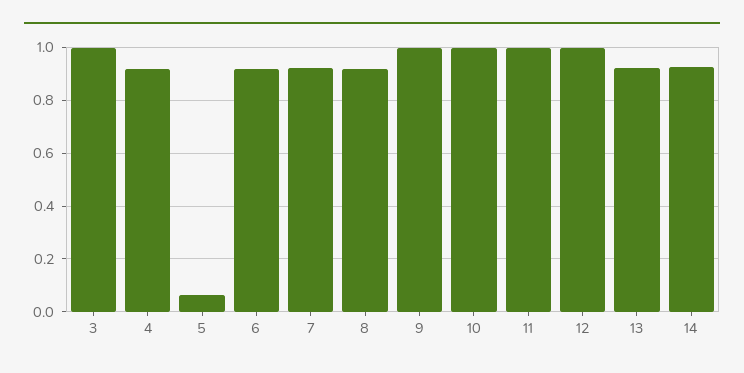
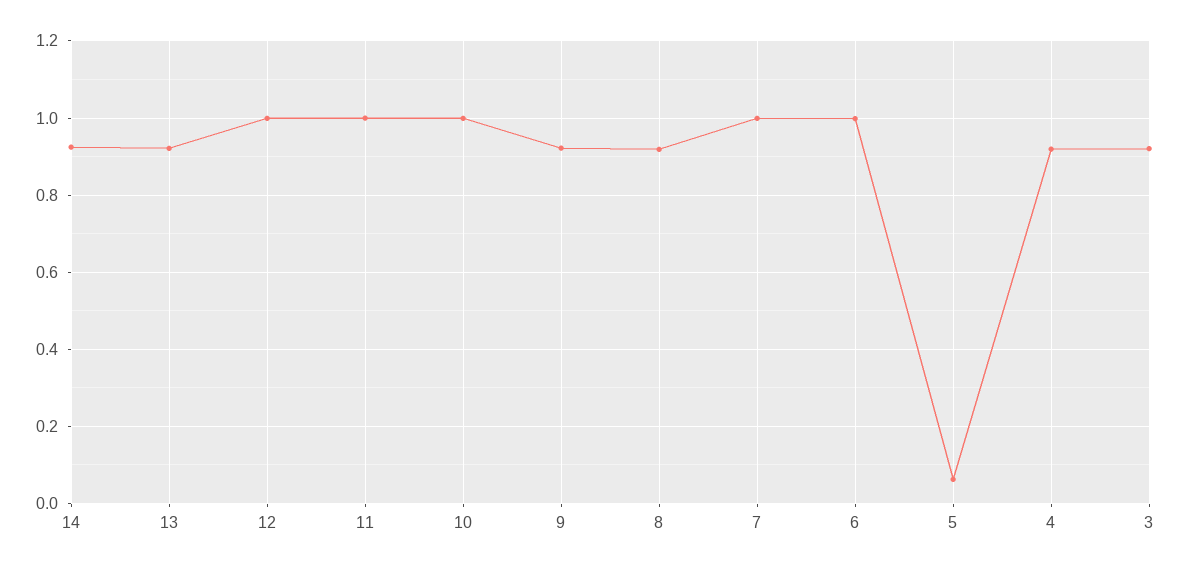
3: 1 -> 0.92
6: 0.925 -> 1
7: 0.925 -> 1
9: 1 -> 0.92

